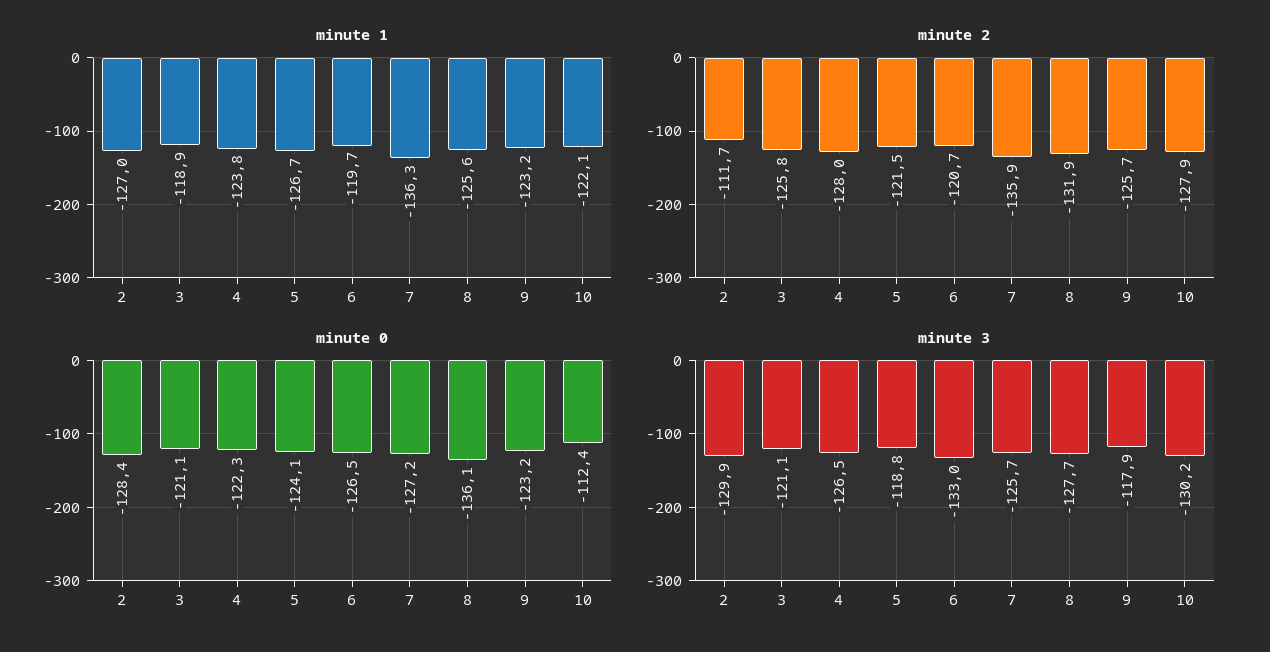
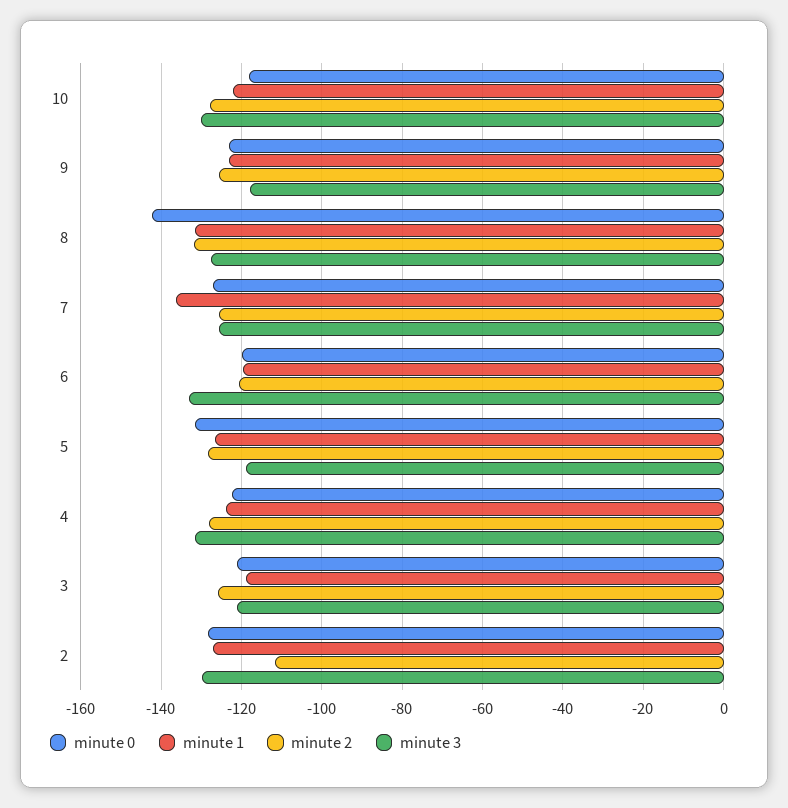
minute 1, 8: -125.6 -> -132
minute 2, 5: -121.5 -> -128
minute 2, 7: -135.9 -> -126
minute 0, 5: -124.1 -> -132
minute 0, 6: -126.5 -> -120
minute 0, 8: -136.1 -> -142
minute 0, 10: -112.4 -> -118
minute 3, 4: -126.5 -> -132

